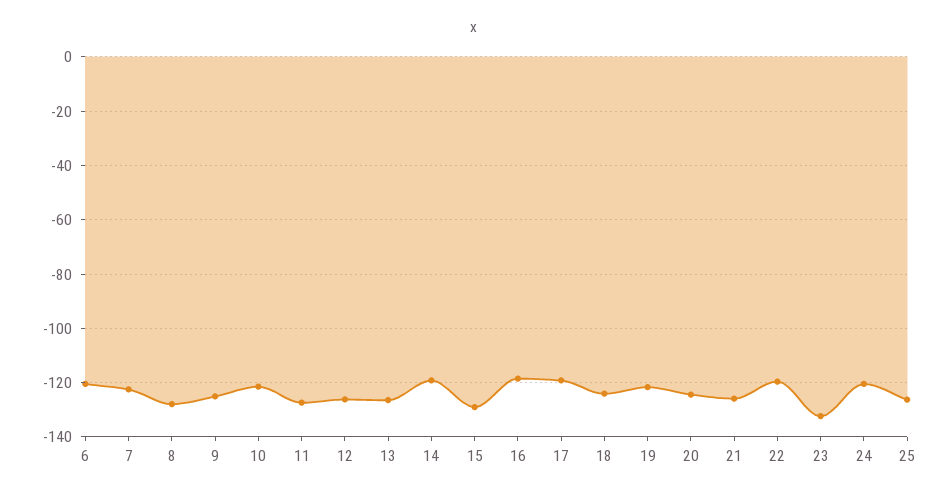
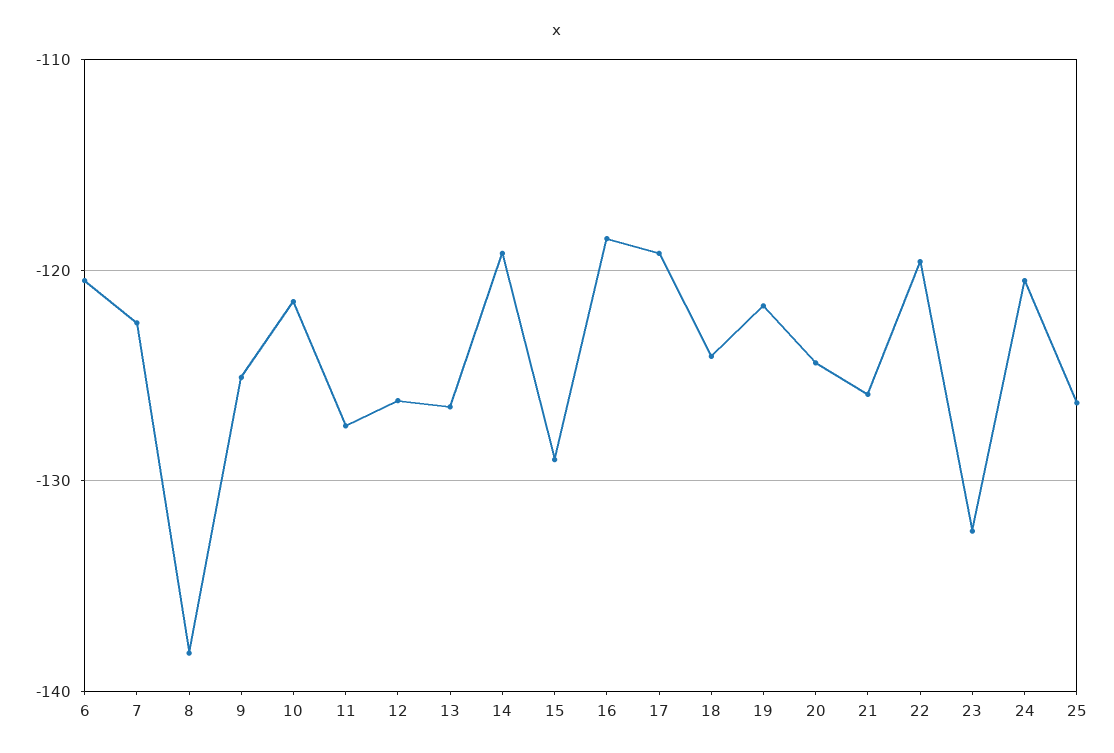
8: -127.5 -> -138

